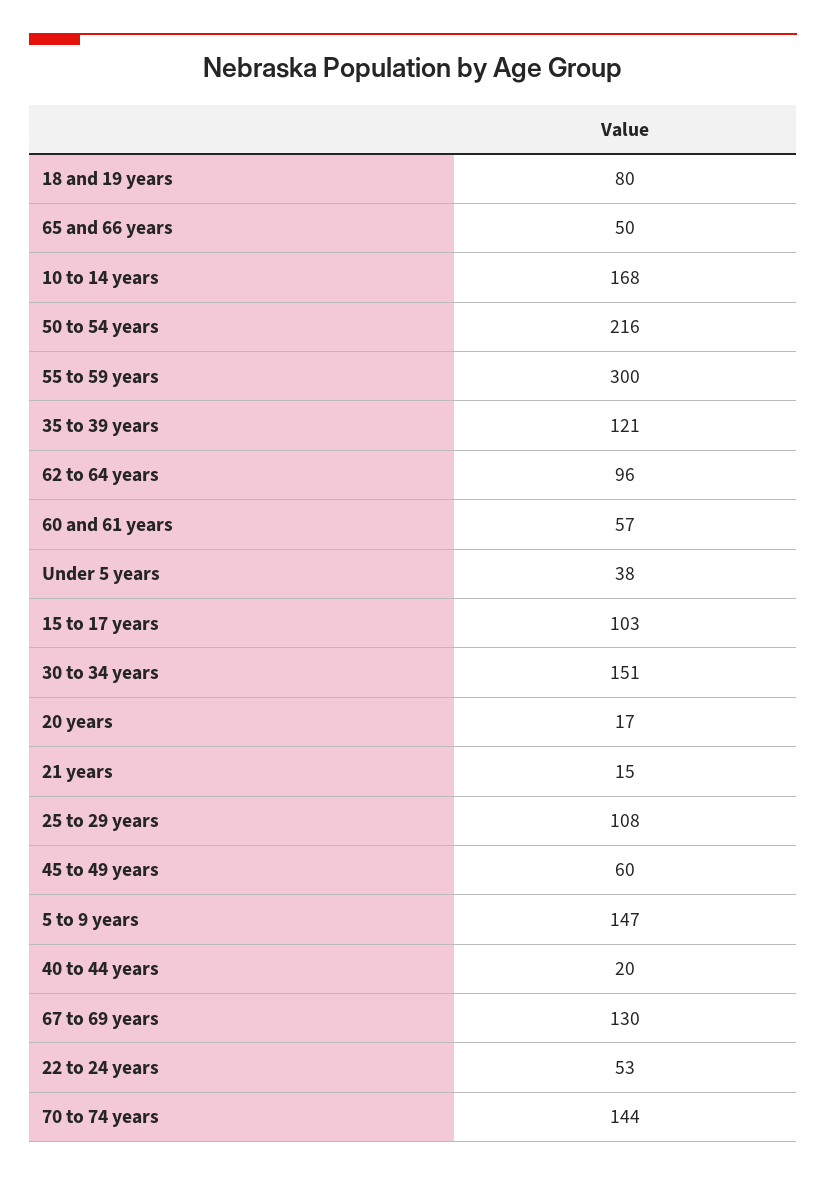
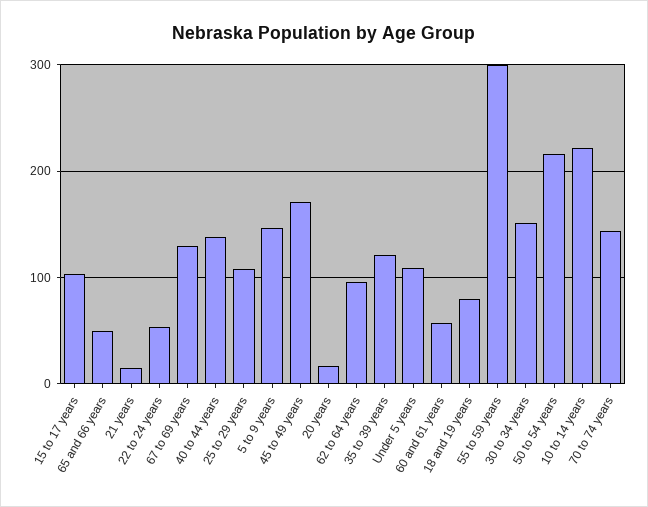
10 to 14 years: 168 -> 220
Under 5 years: 38 -> 110
45 to 49 years: 60 -> 170
40 to 44 years: 20 -> 140

